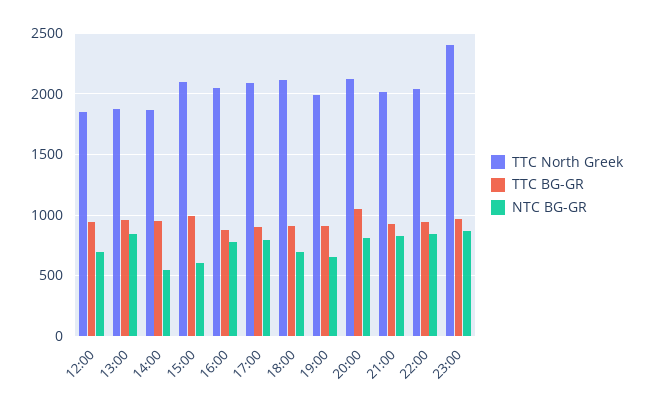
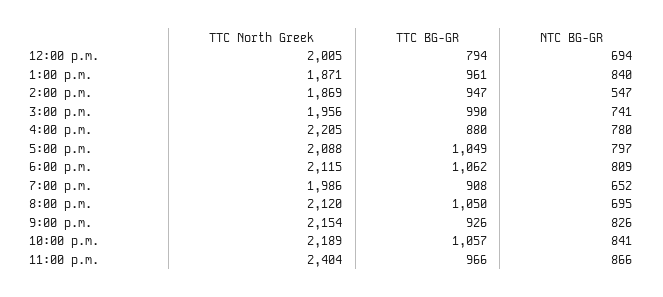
TTC North Greek, 12:00: 1850 -> 2005
TTC BG-GR, 12:00: 950 -> 794
TTC North Greek, 15:00: 2100 -> 1956
NTC BG-GR, 15:00: 600 -> 741
TTC North Greek, 16:00: 2050 -> 2205
TTC BG-GR, 17:00: 900 -> 1049
TTC BG-GR, 18:00: 900 -> 1062
NTC BG-GR, 18:00: 700 -> 809
NTC BG-GR, 20:00: 800 -> 695
TTC North Greek, 21:00: 2000 -> 2154
TTC North Greek, 22:00: 2050 -> 2189
TTC BG-GR, 22:00: 950 -> 1057

